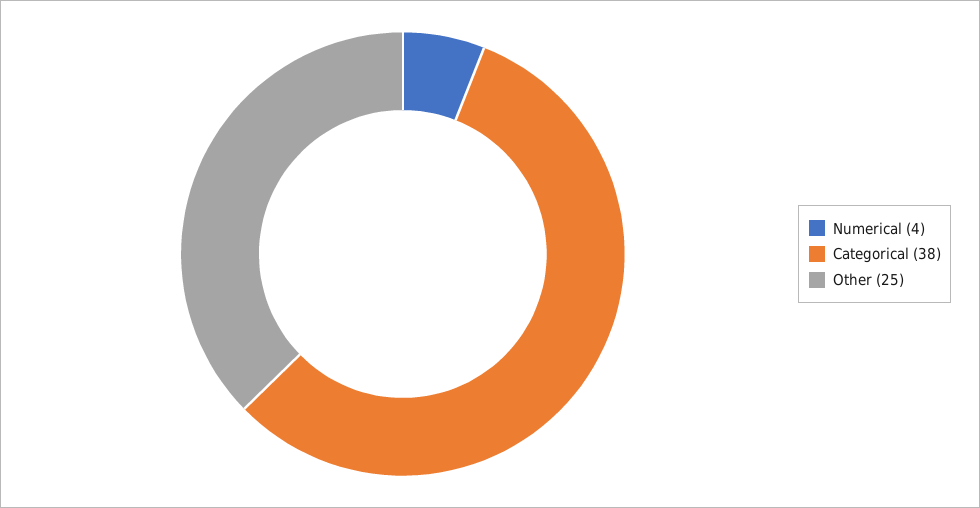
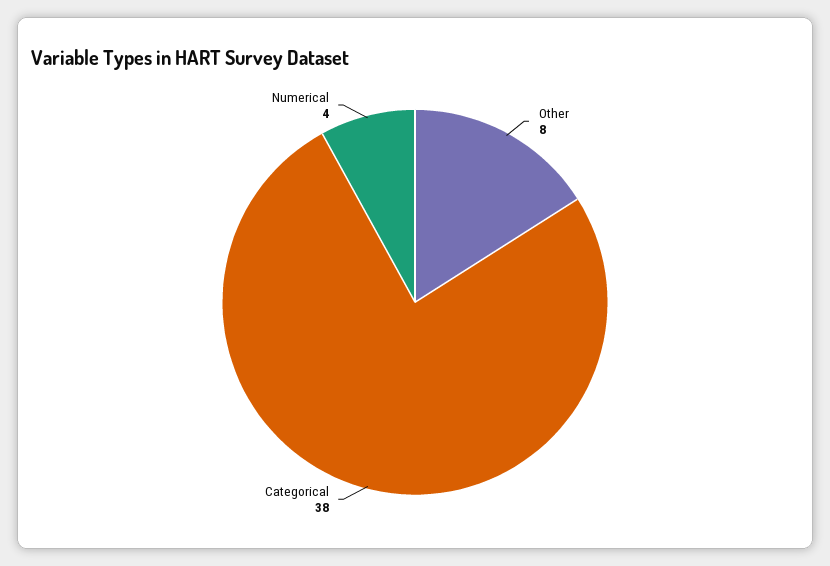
Other: 25 -> 8

